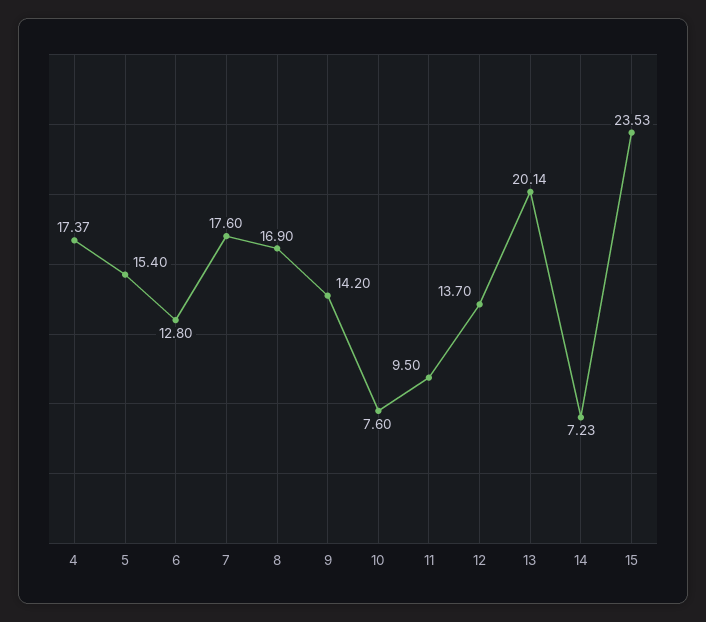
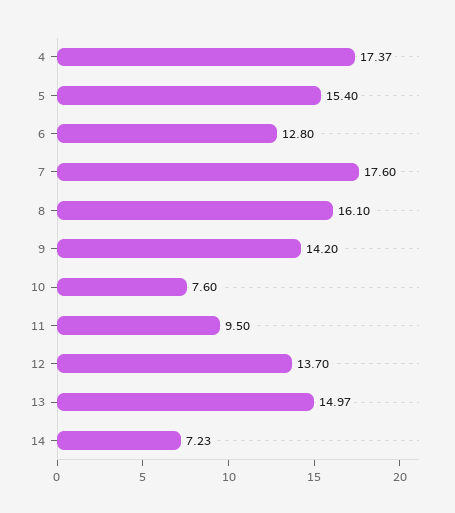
8: 16.9 -> 16.1
13: 20.14 -> 14.97
15: 23.53 -> none

